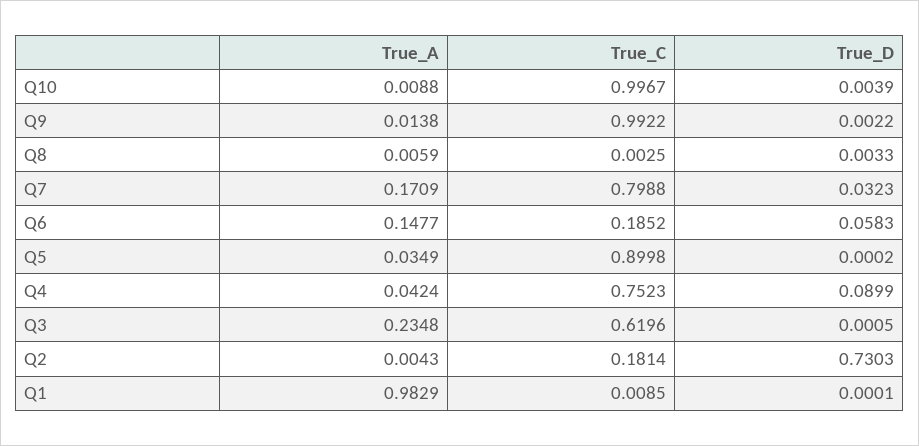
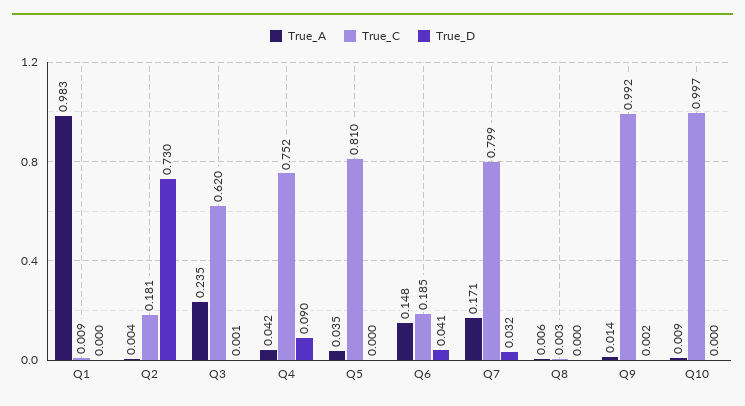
True_D, Q10: 0.0039 -> 0
True_D, Q8: 0.0033 -> 0
True_D, Q6: 0.0583 -> 0.041
True_C, Q5: 0.8998 -> 0.81

